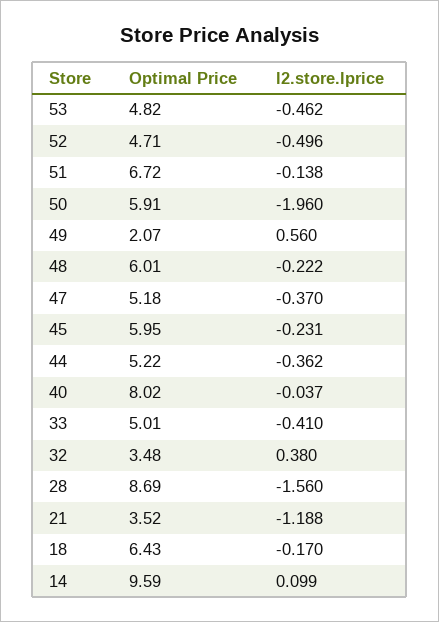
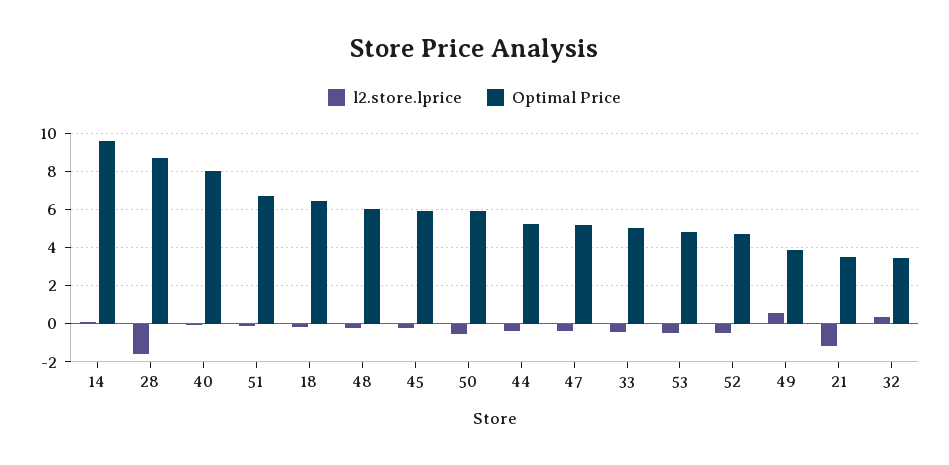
l2.store.lprice, 50: -1.96 -> -0.5
Optimal Price, 49: 2.07 -> 4

